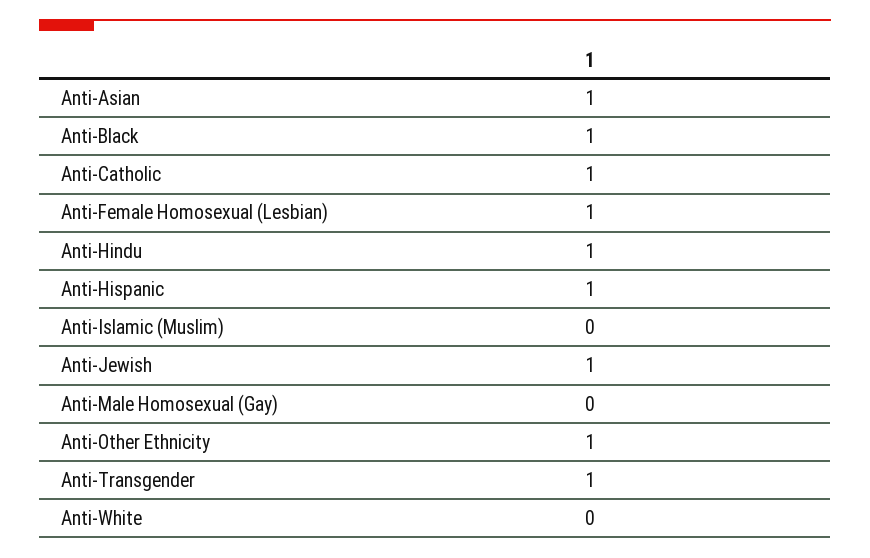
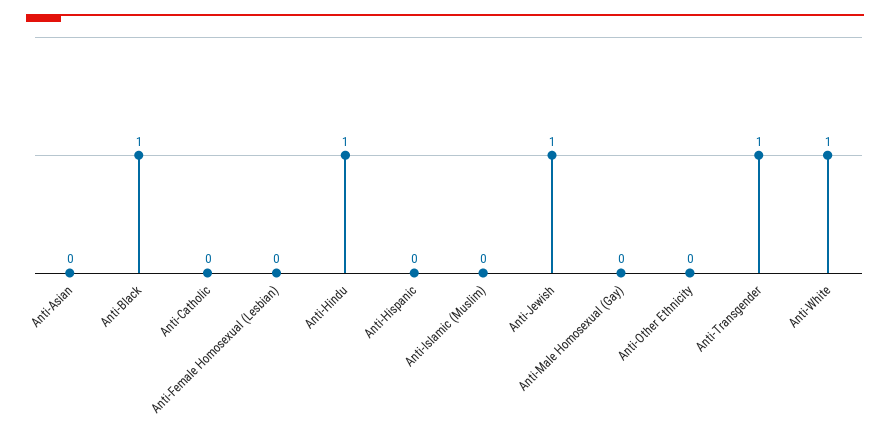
Anti-Asian: 1 -> 0
Anti-Catholic: 1 -> 0
Anti-Female Homosexual (Lesbian): 1 -> 0
Anti-Hispanic: 1 -> 0
Anti-Other Ethnicity: 1 -> 0
Anti-White: 0 -> 1

